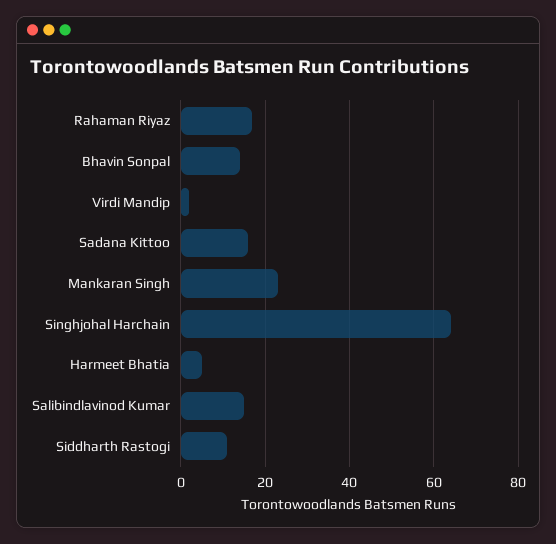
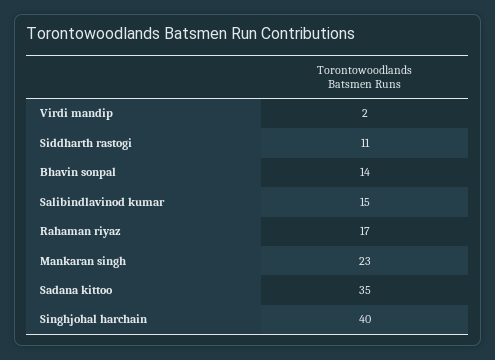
Sadana Kittoo: 15 -> 35
Singhjohal Harchain: 65 -> 40
Harmeet Bhatia: 5 -> none

